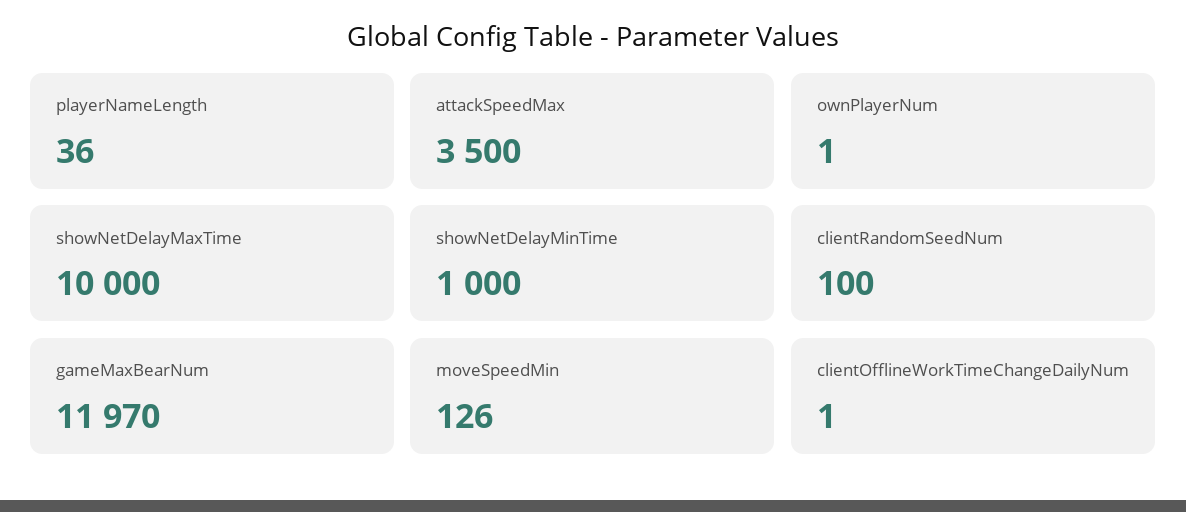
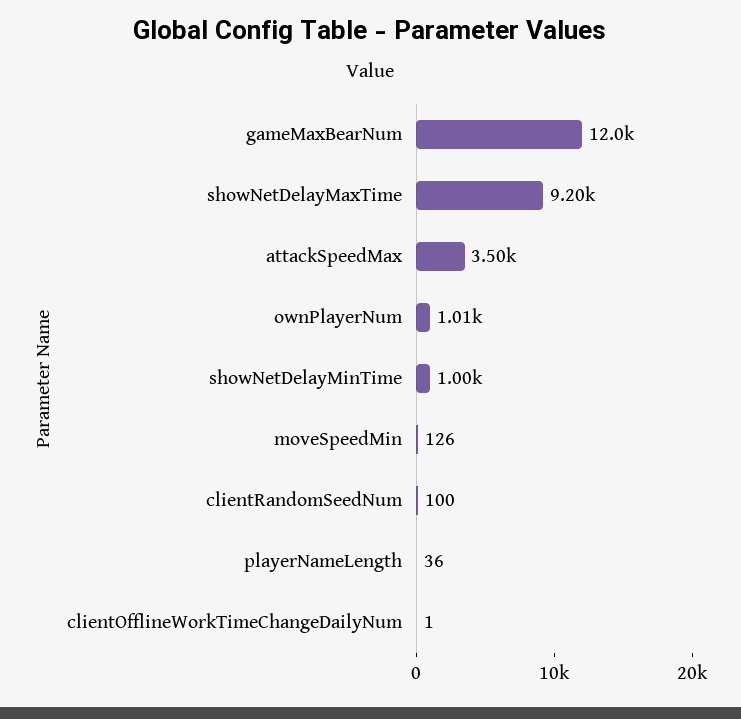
ownPlayerNum: 1 -> 1010
showNetDelayMaxTime: 10000 -> 9200

